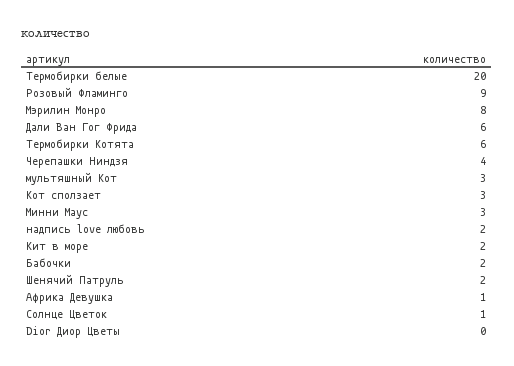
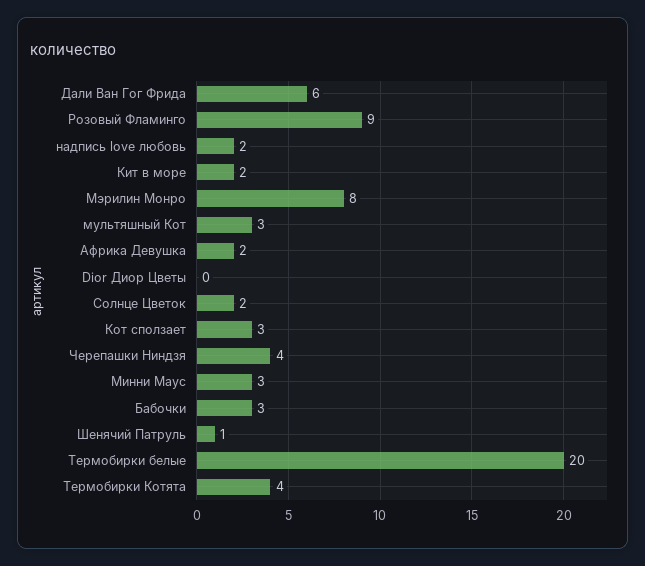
Термобирки Котята: 6 -> 4
Бабочки: 2 -> 3
Шенячий Патруль: 2 -> 1
Африка Девушка: 1 -> 2
Солнце Цветок: 1 -> 2

